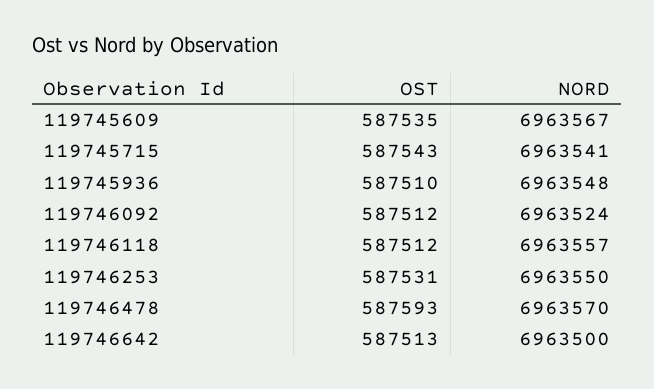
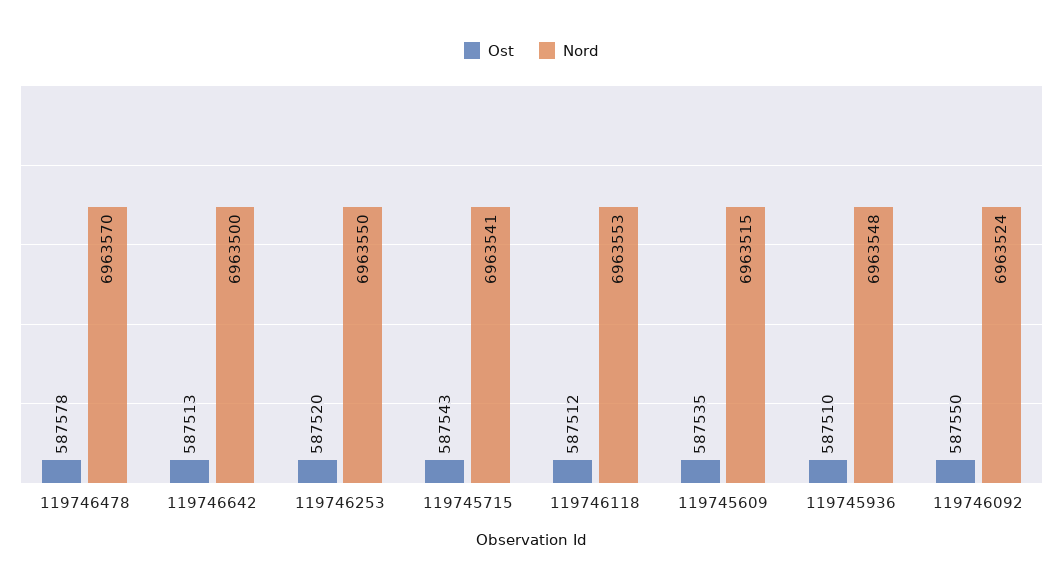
NORD, 119745609: 6963567 -> 6963515
OST, 119746092: 587512 -> 587550
NORD, 119746118: 6963557 -> 6963553
OST, 119746253: 587531 -> 587520
OST, 119746478: 587593 -> 587578

